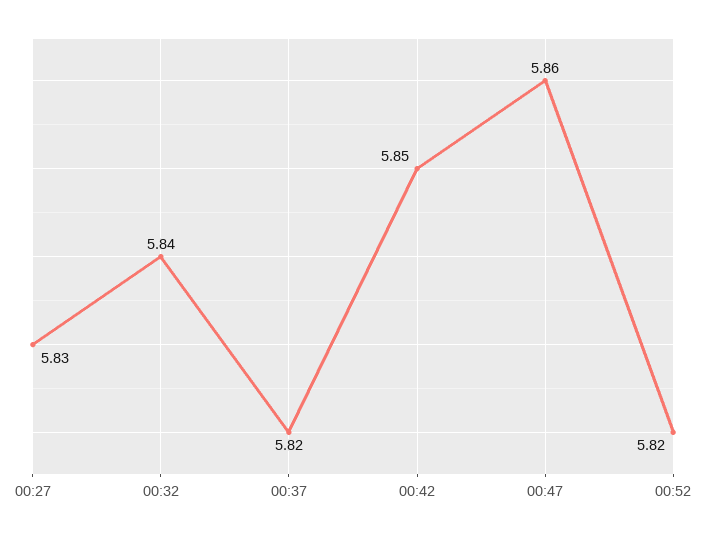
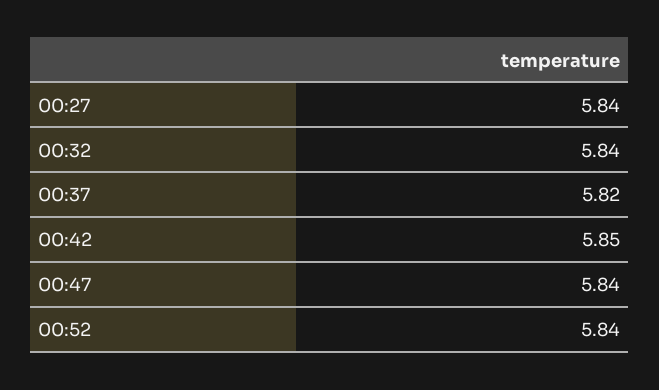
00:27: 5.83 -> 5.84
00:47: 5.86 -> 5.84
00:52: 5.82 -> 5.84

